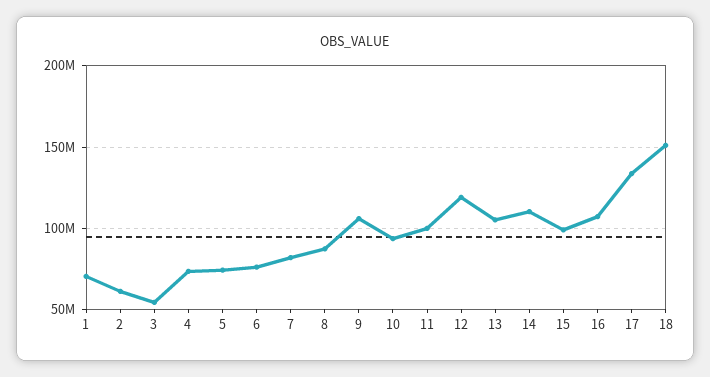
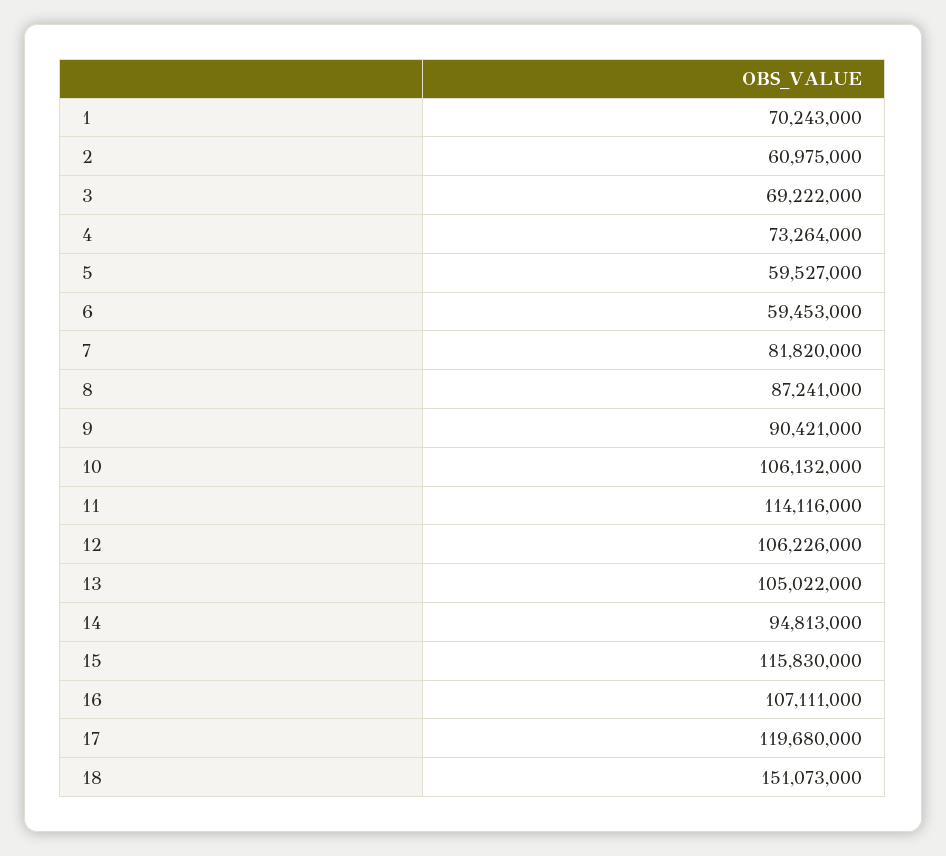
3: 55000000 -> 69222000
5: 75000000 -> 59527000
6: 75000000 -> 59453000
9: 105000000 -> 90421000
10: 95000000 -> 106132000
11: 100000000 -> 114116000
12: 120000000 -> 106226000
14: 110000000 -> 94813000
15: 100000000 -> 115830000
17: 135000000 -> 119680000

